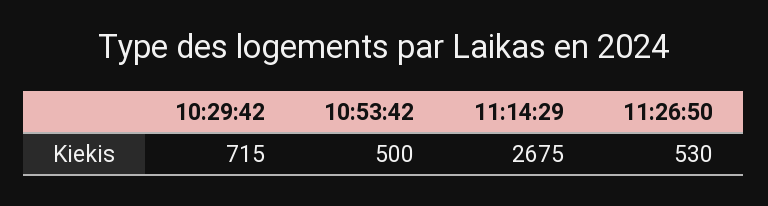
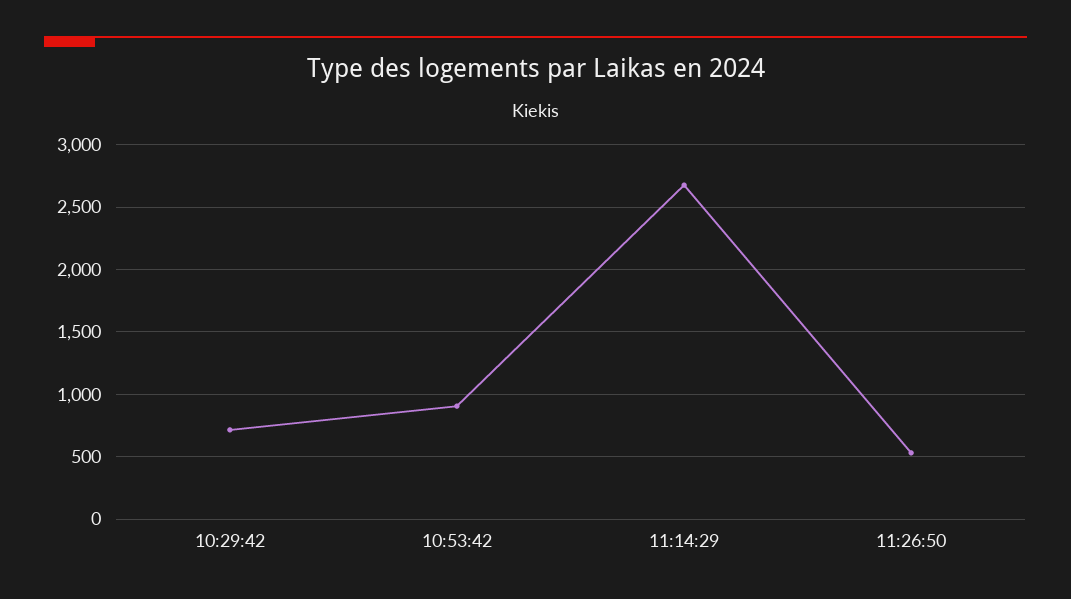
10:53:42: 500 -> 900

